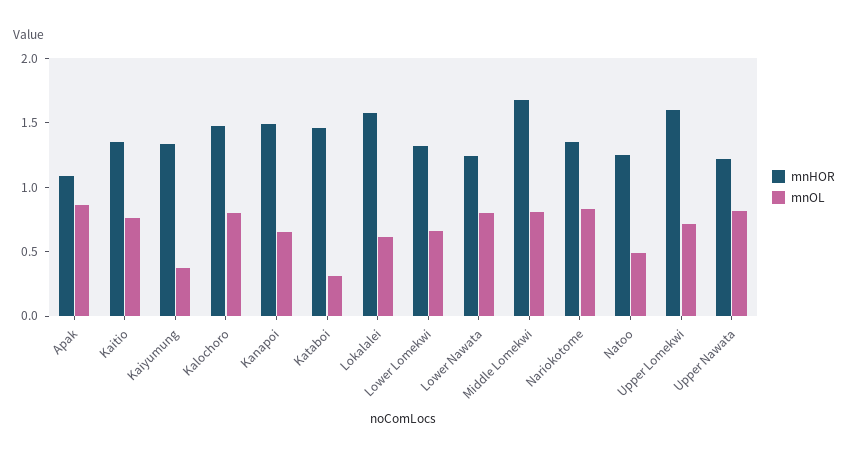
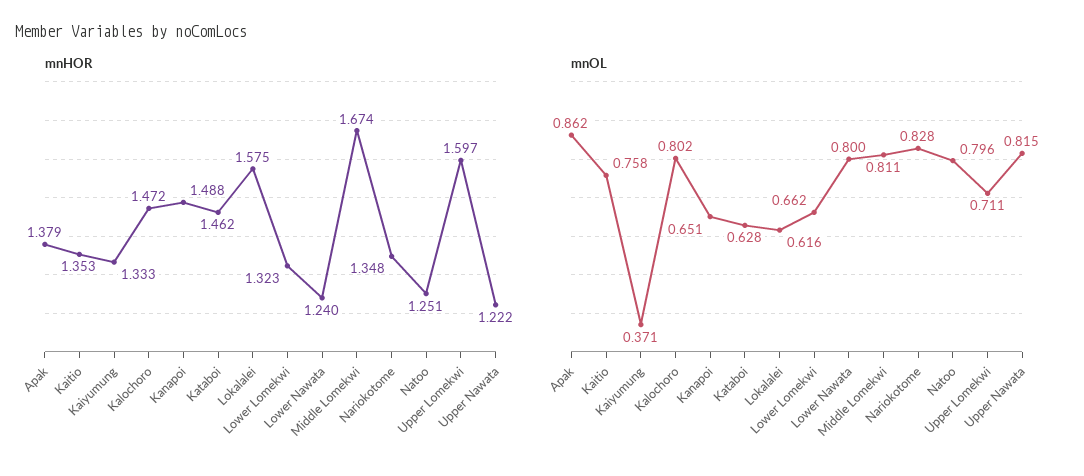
mnHOR, Apak: 1.1 -> 1.379
mnOL, Kataboi: 0.3 -> 0.628
mnOL, Natoo: 0.5 -> 0.796

